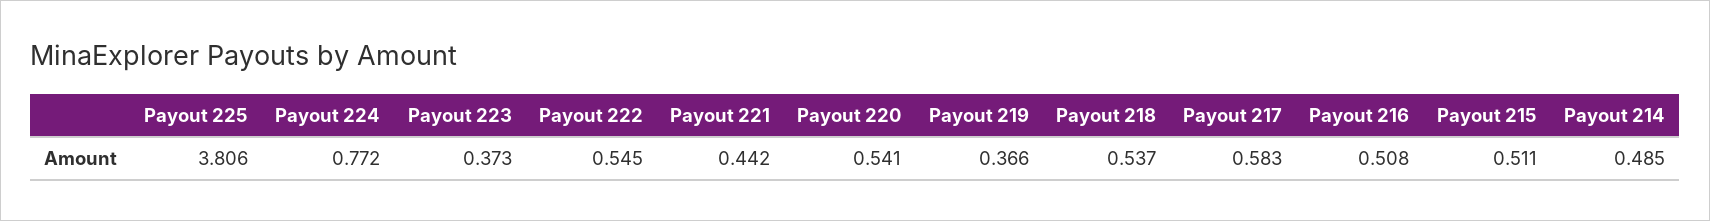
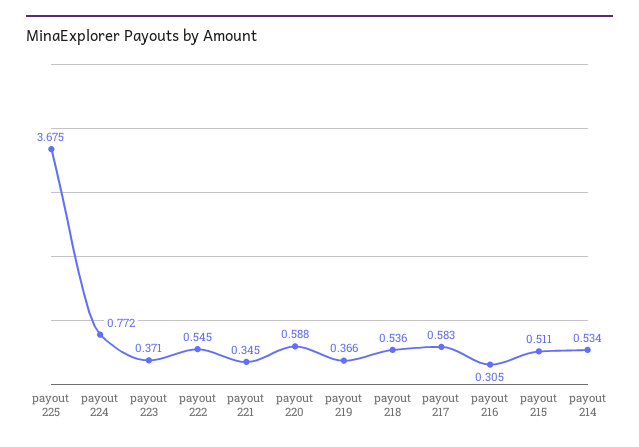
Payout 225: 3.806 -> 3.675
Payout 223: 0.373 -> 0.371
Payout 221: 0.442 -> 0.345
Payout 220: 0.541 -> 0.588
Payout 218: 0.537 -> 0.536
Payout 216: 0.508 -> 0.305
Payout 214: 0.485 -> 0.534

